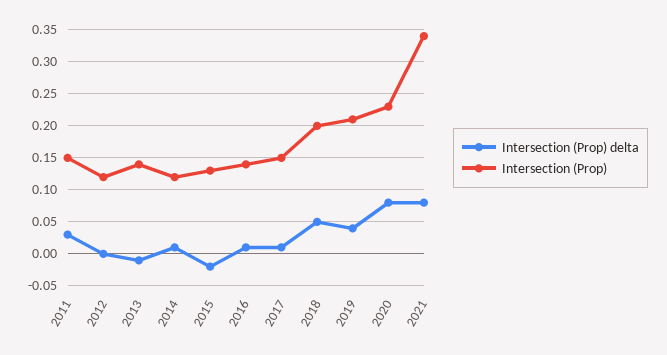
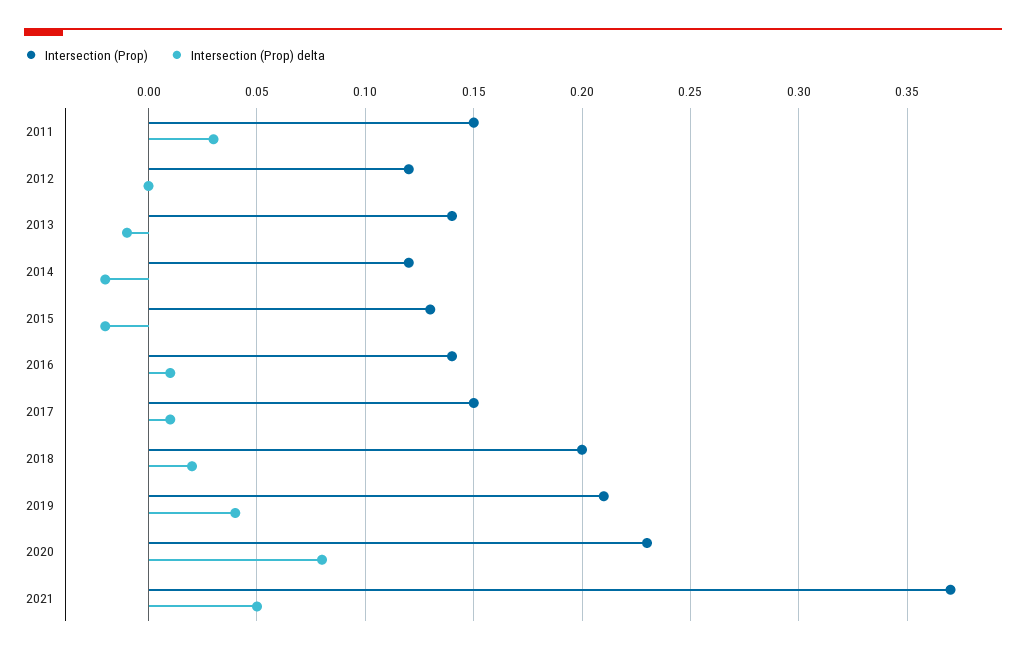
Intersection (Prop) delta, 2014: 0.01 -> -0.02
Intersection (Prop) delta, 2018: 0.05 -> 0.02
Intersection (Prop) delta, 2021: 0.08 -> 0.05
Intersection (Prop), 2021: 0.34 -> 0.37

